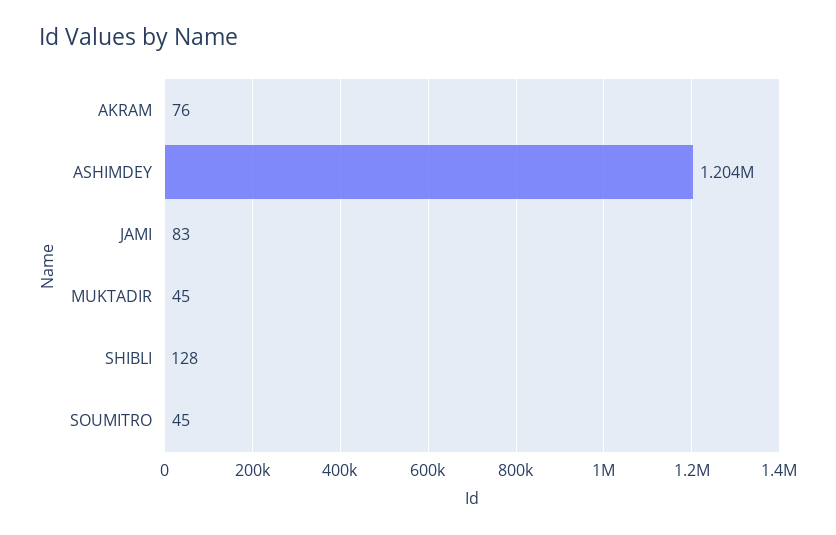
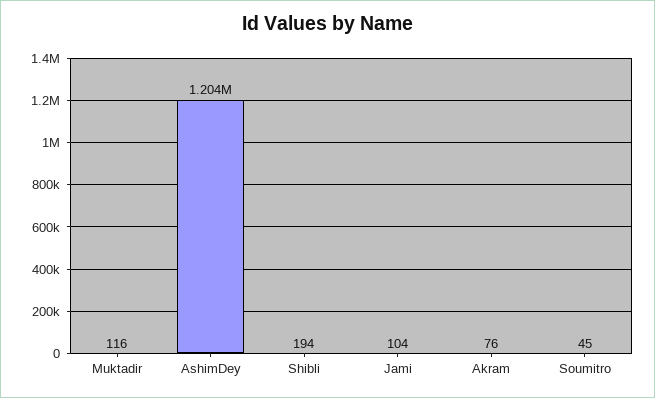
JAMI: 83 -> 104
MUKTADIR: 45 -> 116
SHIBLI: 128 -> 194

